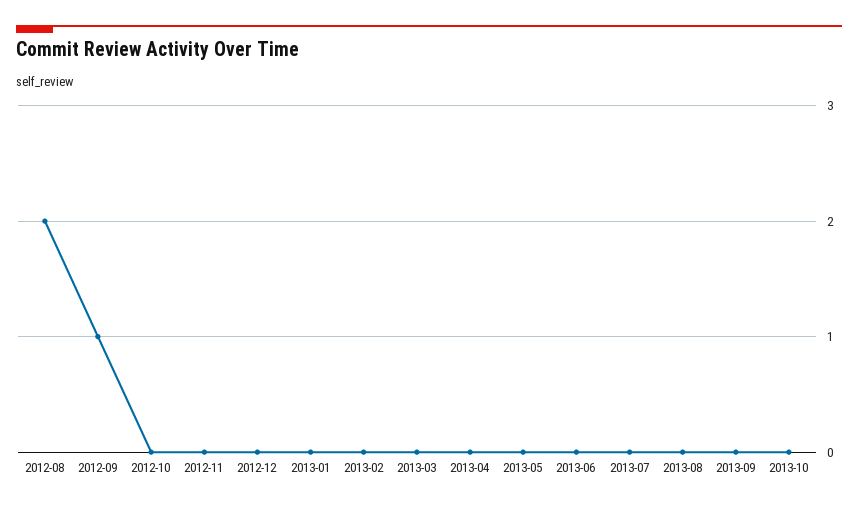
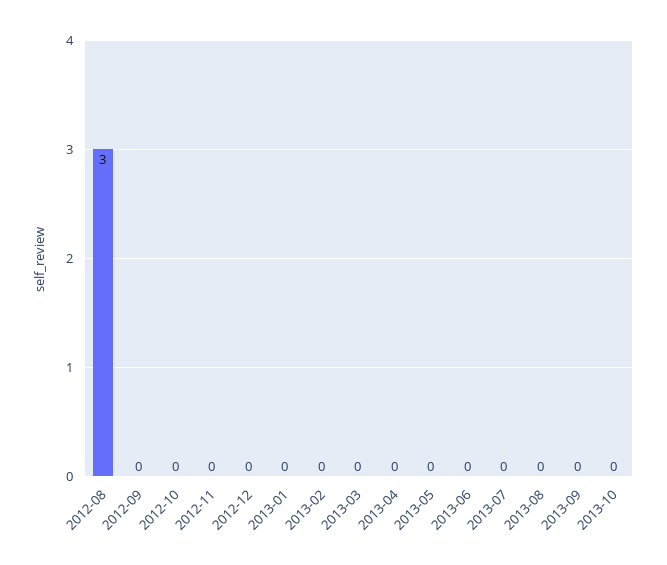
2012-08: 2 -> 3
2012-09: 1 -> 0

